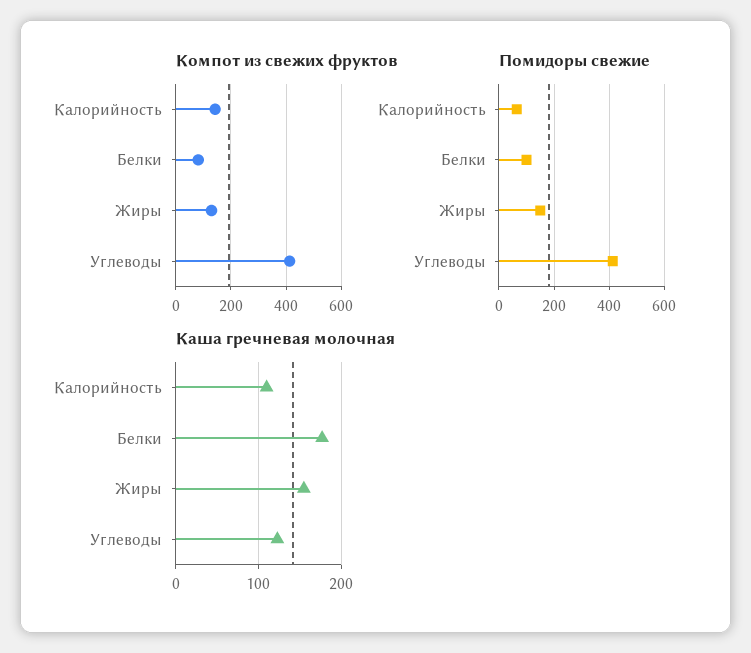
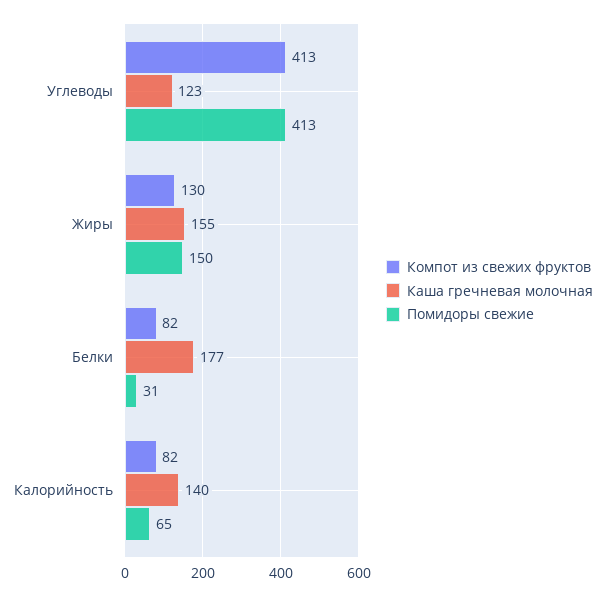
Компот из свежих фруктов, Калорийность: 150 -> 82
Помидоры свежие, Белки: 100 -> 31
Каша гречневая молочная, Калорийность: 110 -> 140

